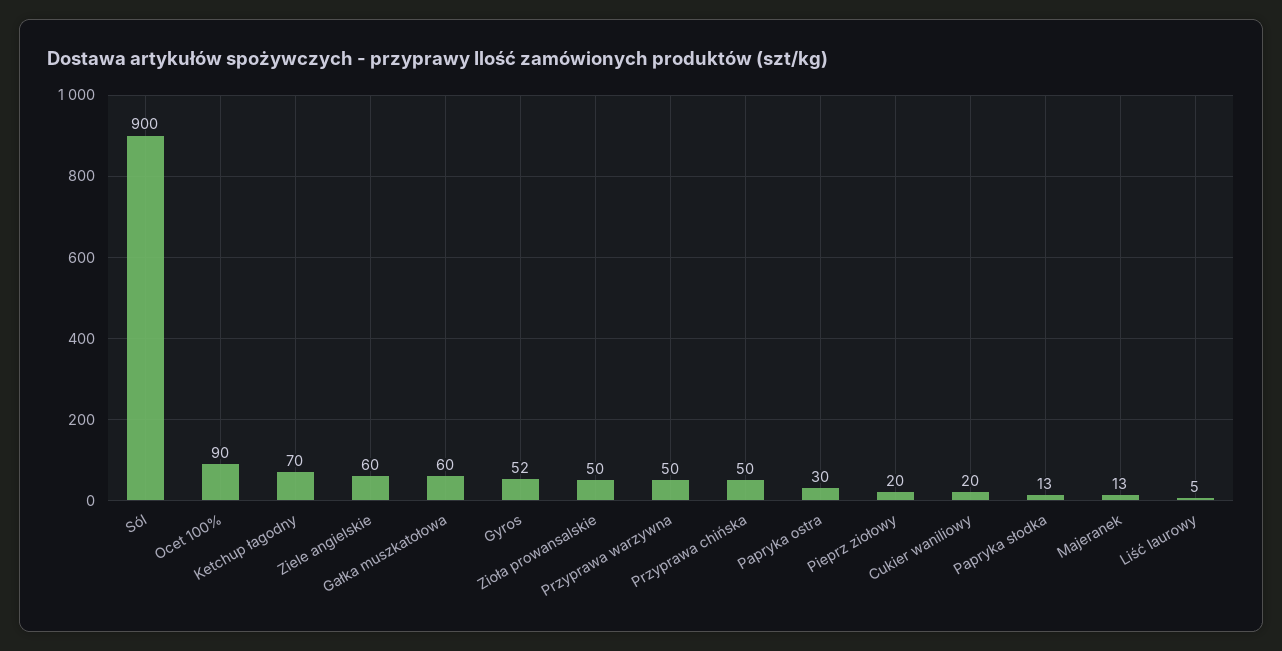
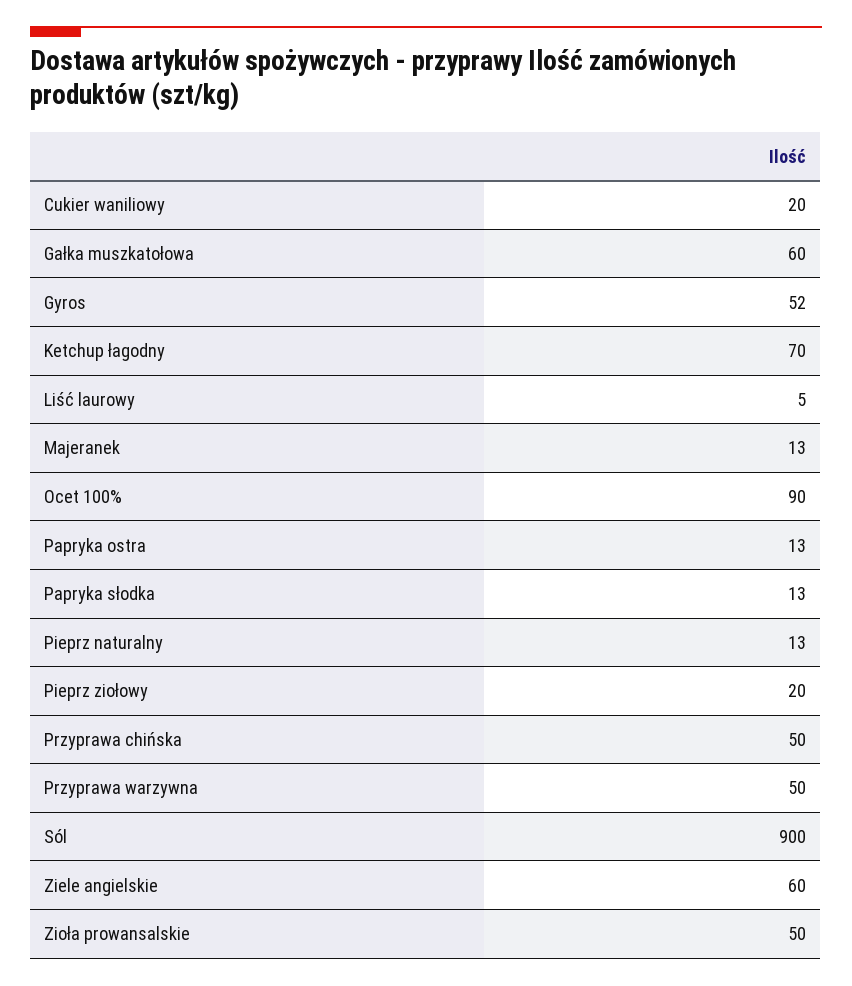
Papryka ostra: 30 -> 13
Pieprz naturalny: none -> 13

